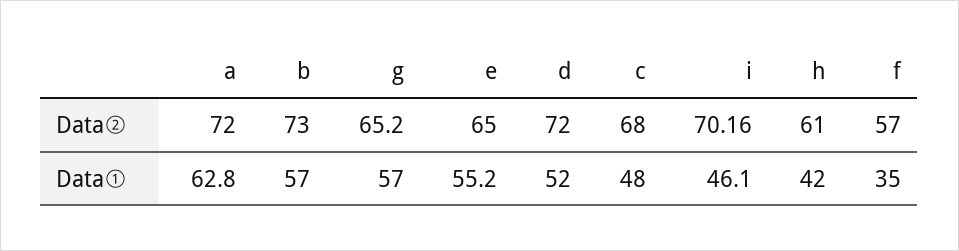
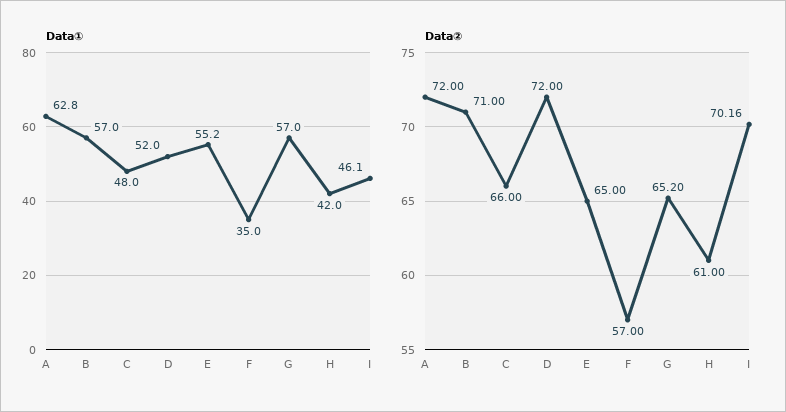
Data②, b: 73 -> 71
Data②, c: 68 -> 66

